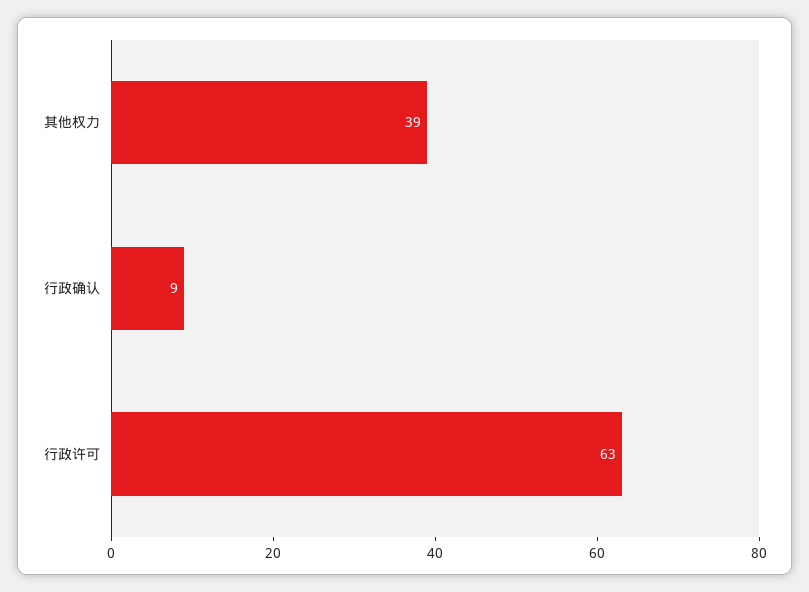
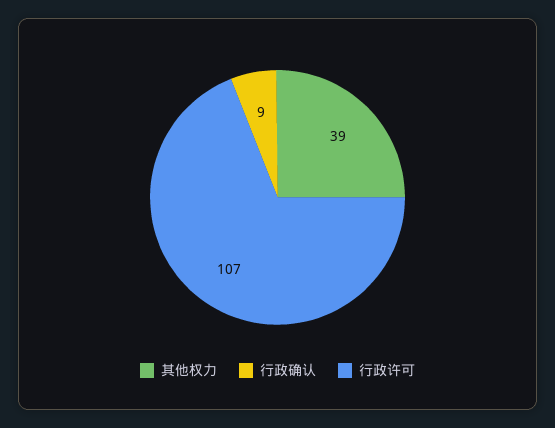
行政许可: 63 -> 107

